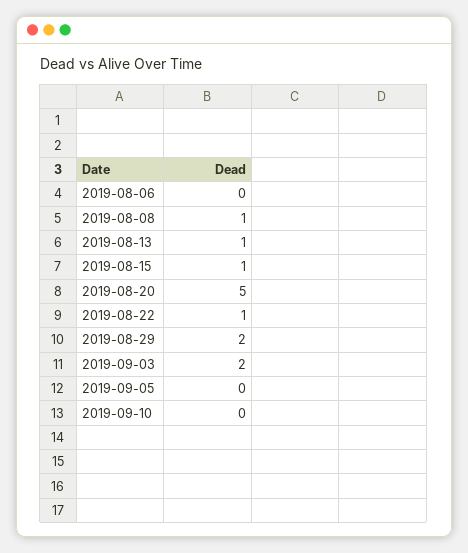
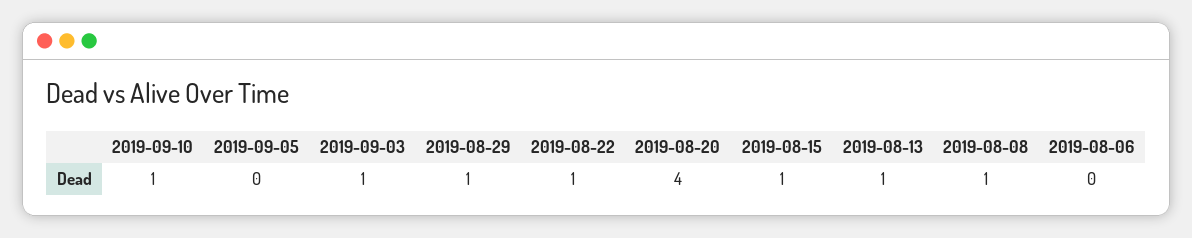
2019-08-20: 5 -> 4
2019-08-29: 2 -> 1
2019-09-03: 2 -> 1
2019-09-10: 0 -> 1

